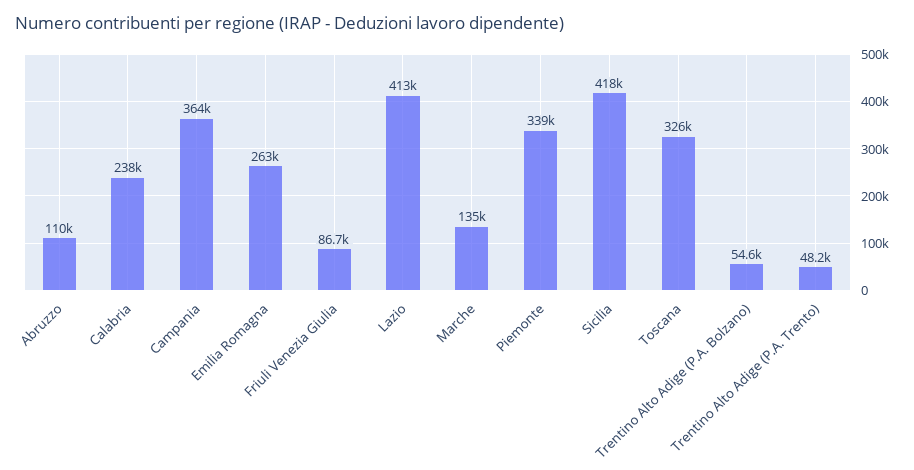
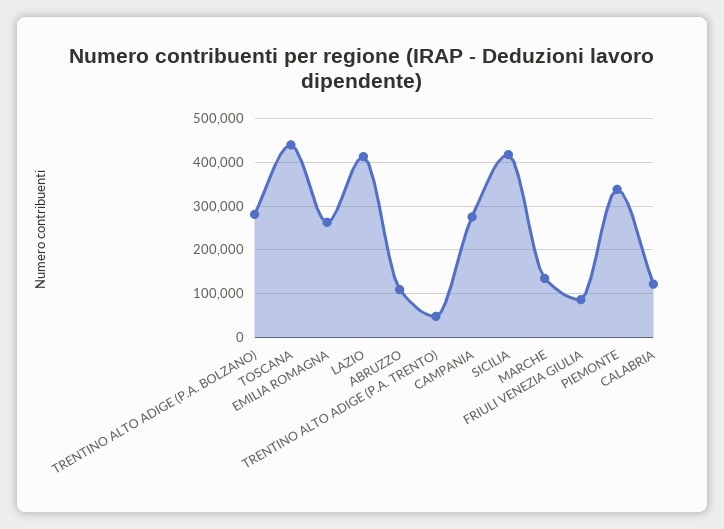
Calabria: 238000 -> 120000
Campania: 364000 -> 280000
Toscana: 326000 -> 440000
Trentino Alto Adige (P.A. Bolzano): 54600 -> 280000

